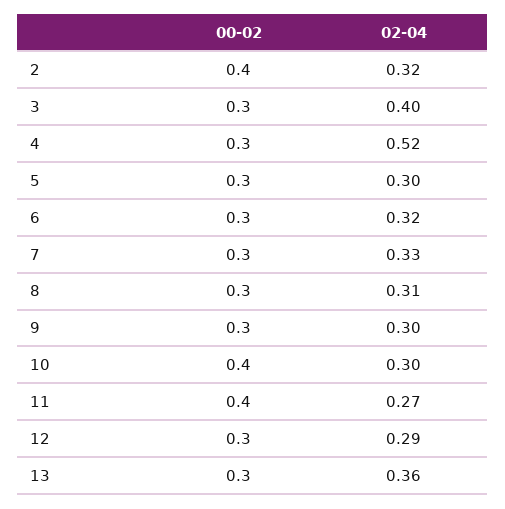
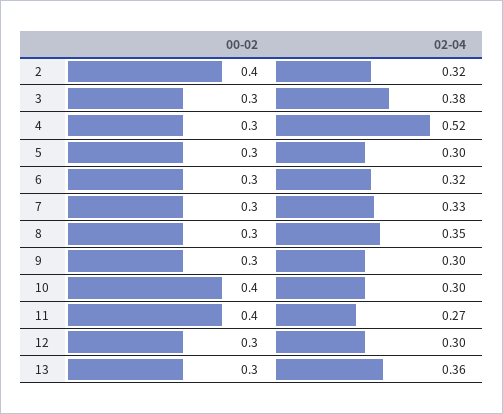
02-04, 3: 0.4 -> 0.38
02-04, 8: 0.31 -> 0.35
02-04, 12: 0.29 -> 0.3

